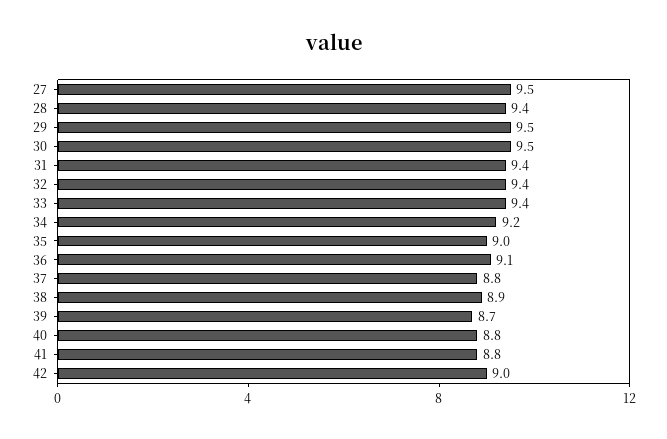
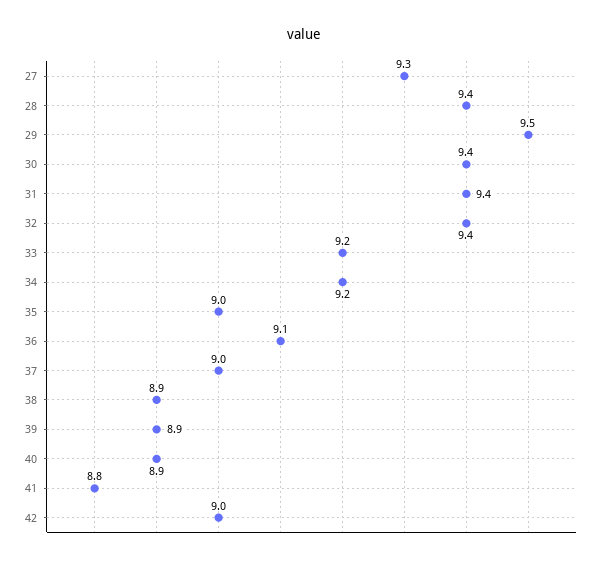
27: 9.5 -> 9.3
30: 9.5 -> 9.4
33: 9.4 -> 9.2
37: 8.8 -> 9
39: 8.7 -> 8.9
40: 8.8 -> 8.9

